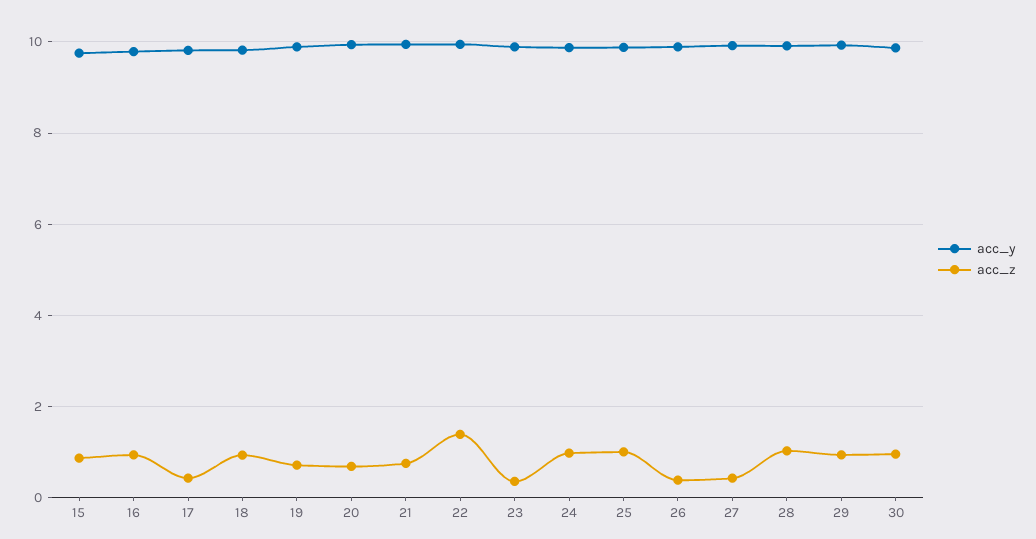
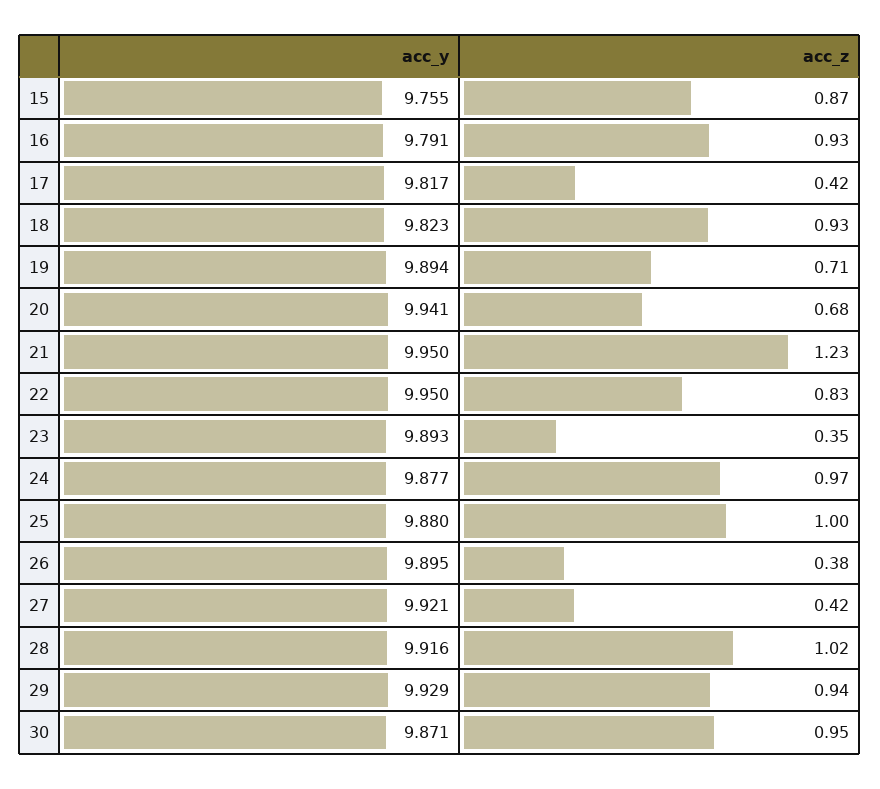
acc_z, 21: 0.8 -> 1.23
acc_z, 22: 1.4 -> 0.83

